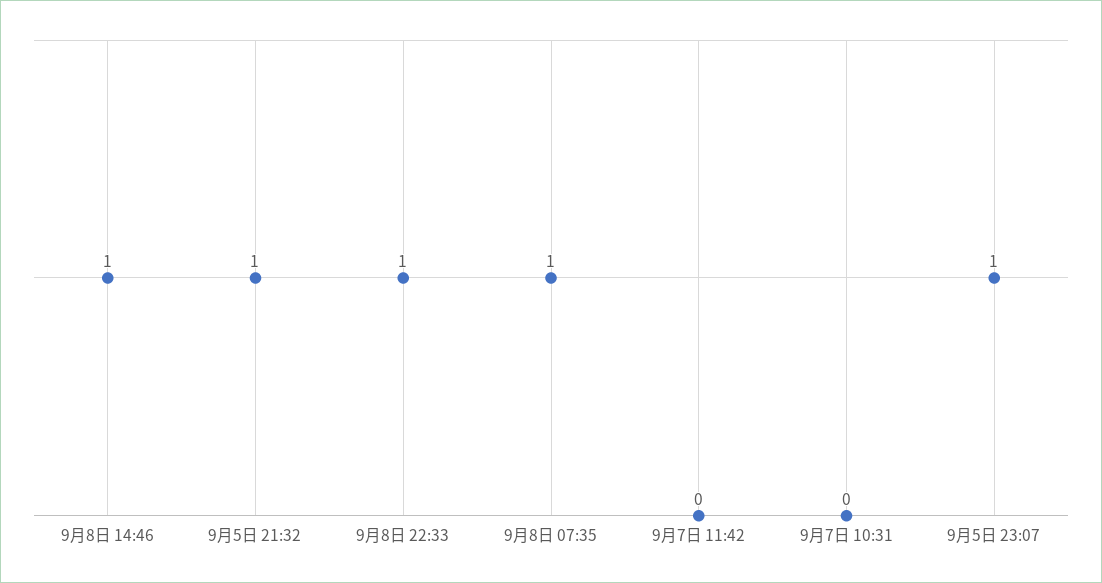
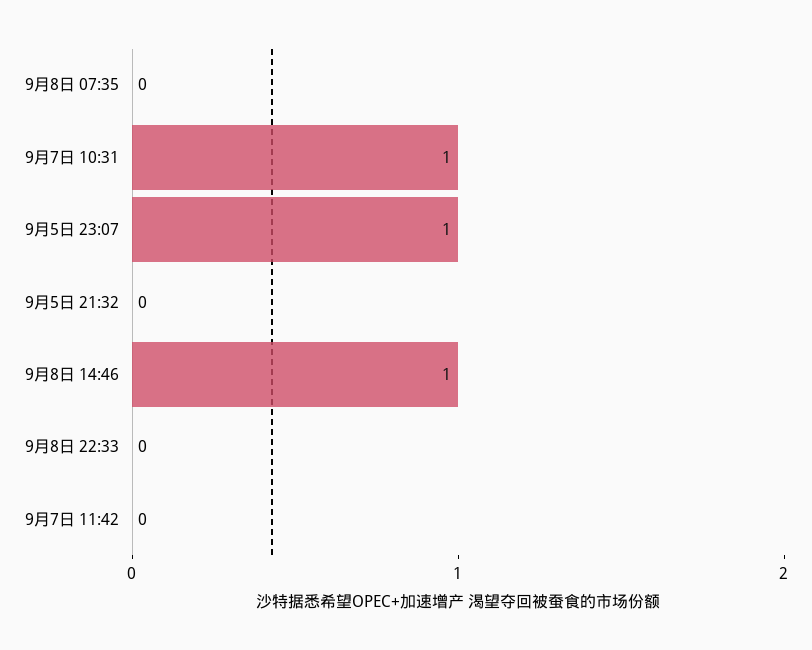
9月5日 21:32: 1 -> 0
9月8日 22:33: 1 -> 0
9月8日 07:35: 1 -> 0
9月7日 10:31: 0 -> 1

